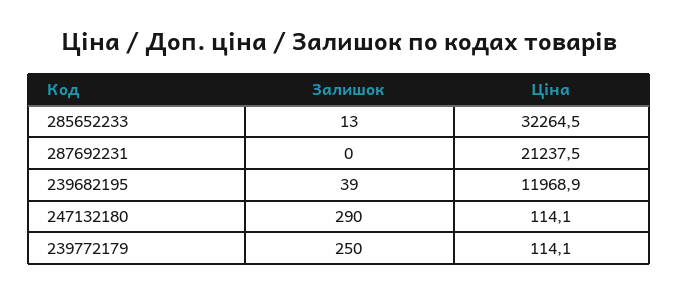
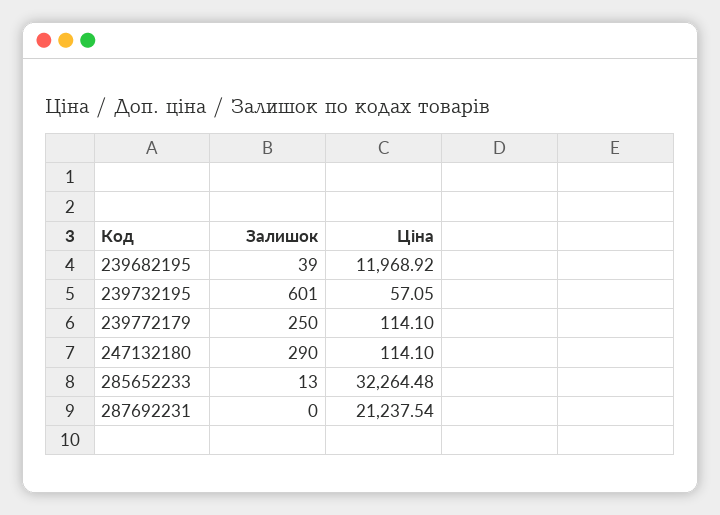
Залишок, 239732195: none -> 601
Ціна, 239732195: none -> 57.05

